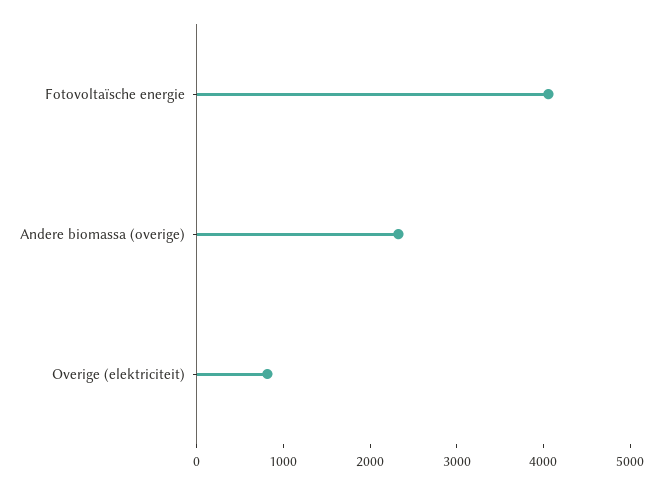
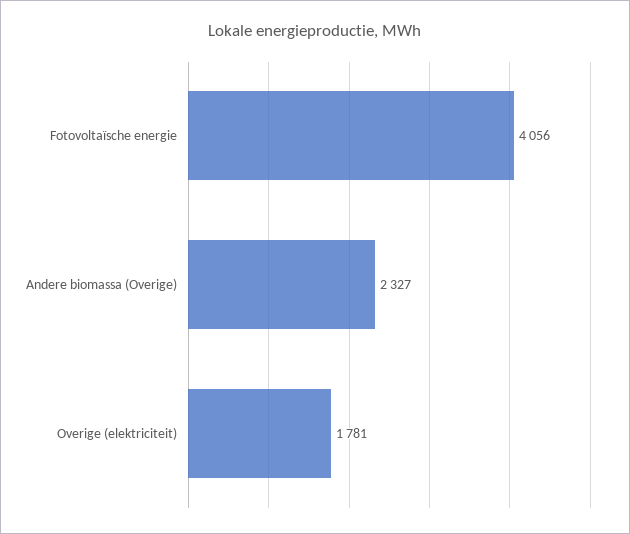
Overige (elektriciteit): 800 -> 1781

